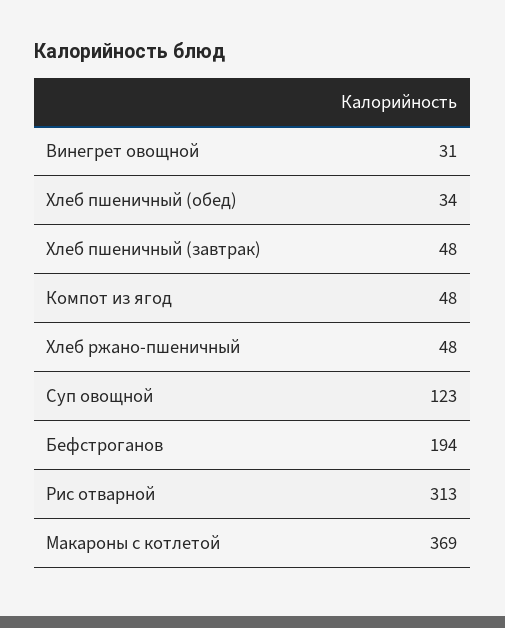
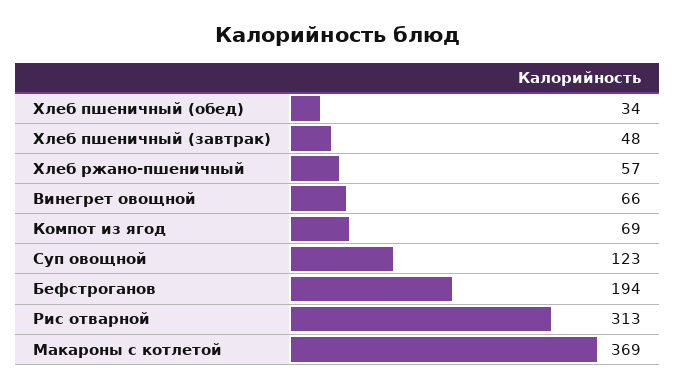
Винегрет овощной: 31 -> 66
Компот из ягод: 48 -> 69
Хлеб ржано-пшеничный: 48 -> 57

